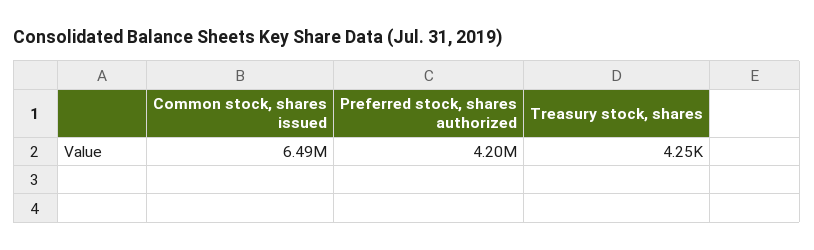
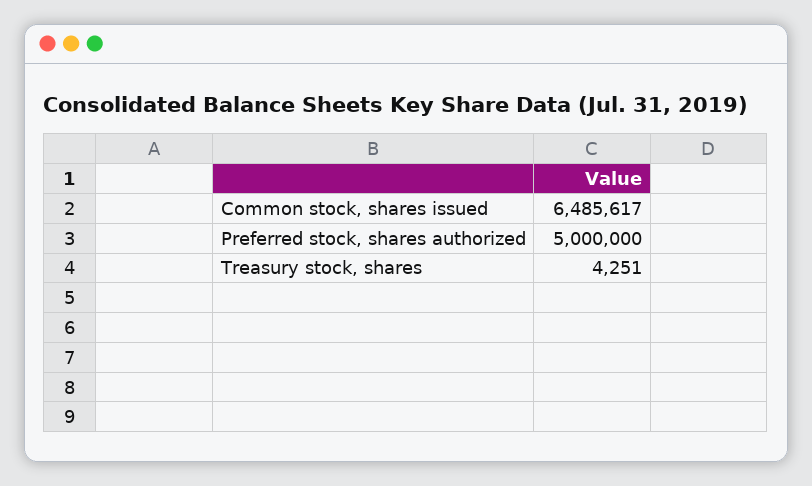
Preferred stock, shares authorized: 4200000 -> 5000000

